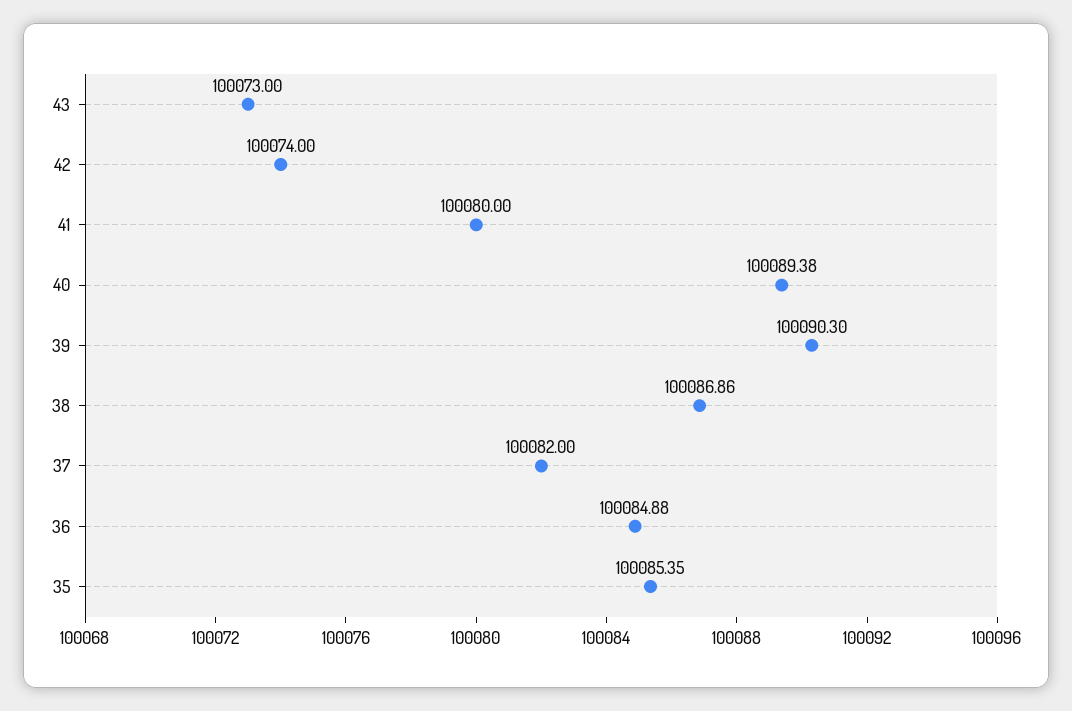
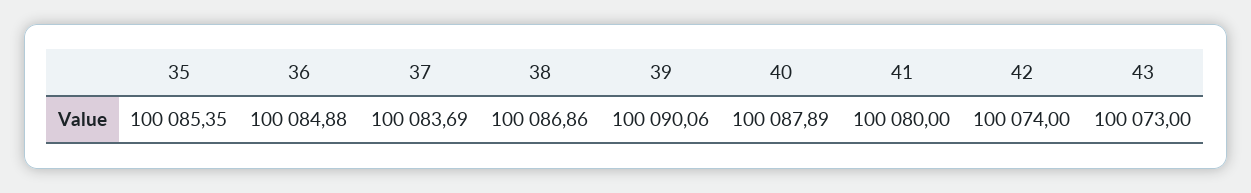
40: 100089.38 -> 100087.89
39: 100090.3 -> 100090.06
37: 100082 -> 100083.69

